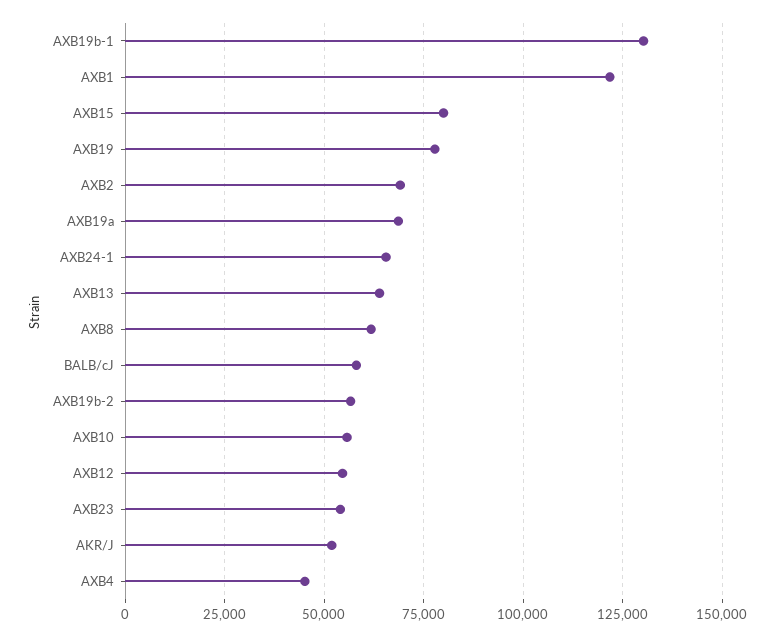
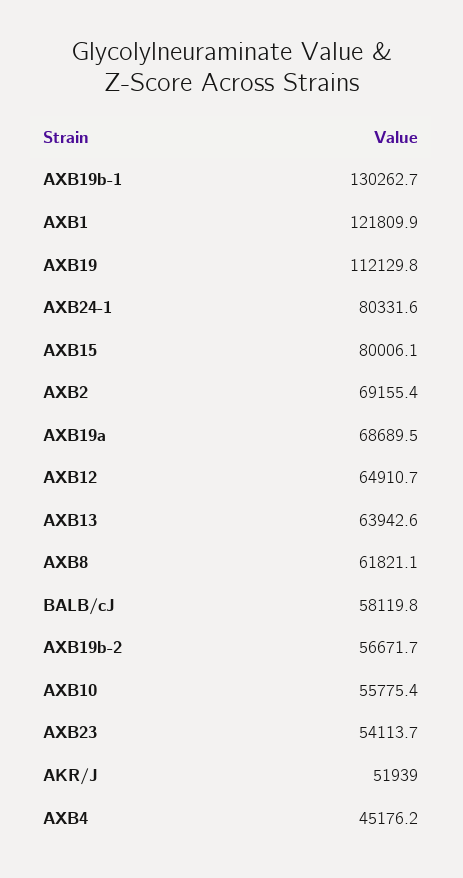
AXB19: 77500 -> 112129.8
AXB24-1: 65000 -> 80331.6
AXB12: 55000 -> 64910.7

